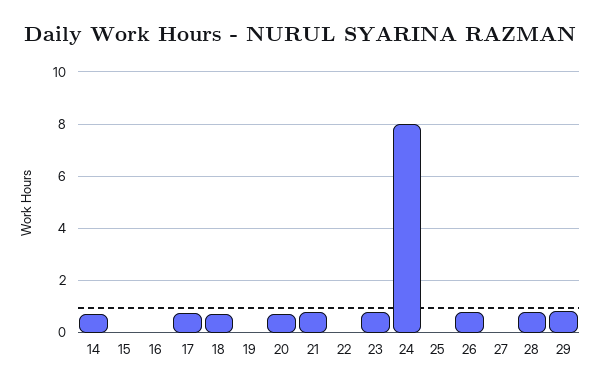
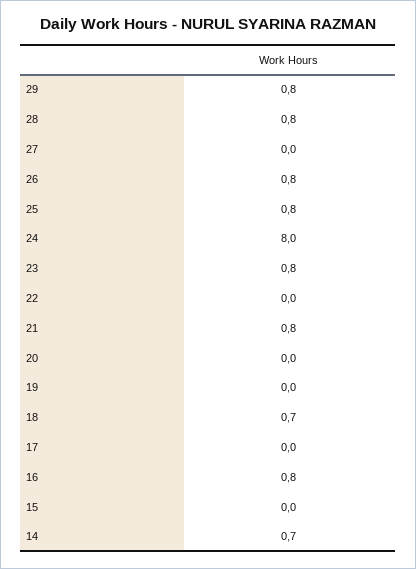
16: 0 -> 0.8
17: 0.75 -> 0
20: 0.75 -> 0
25: 0 -> 0.8

